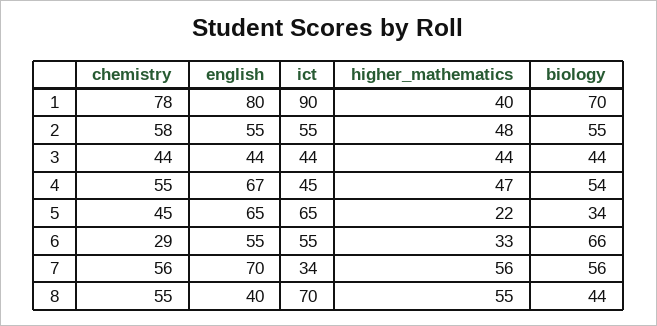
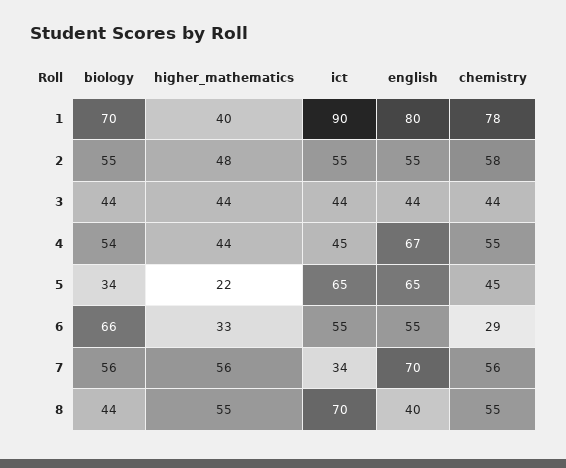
higher_mathematics, 4: 47 -> 44

